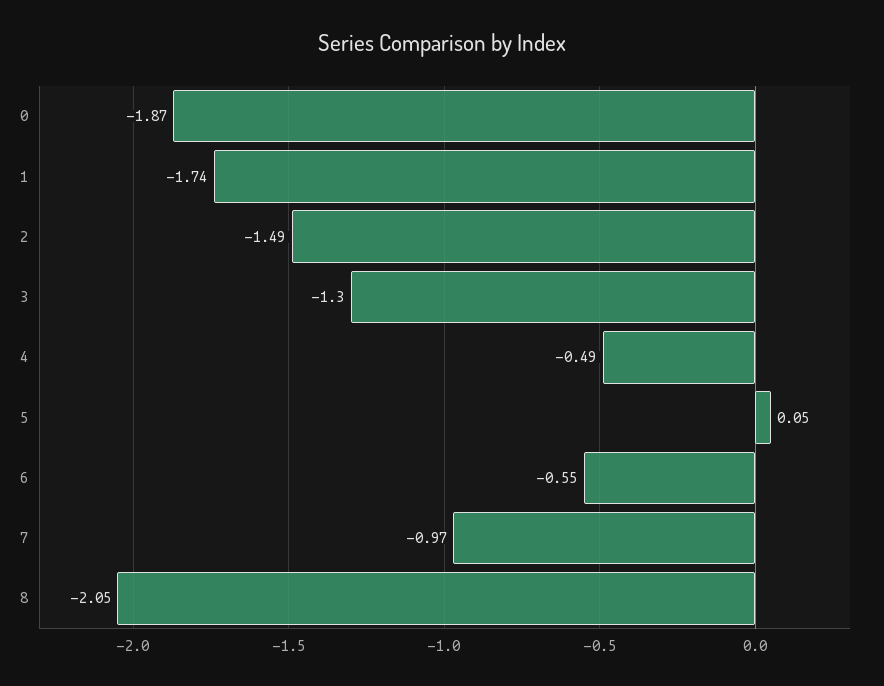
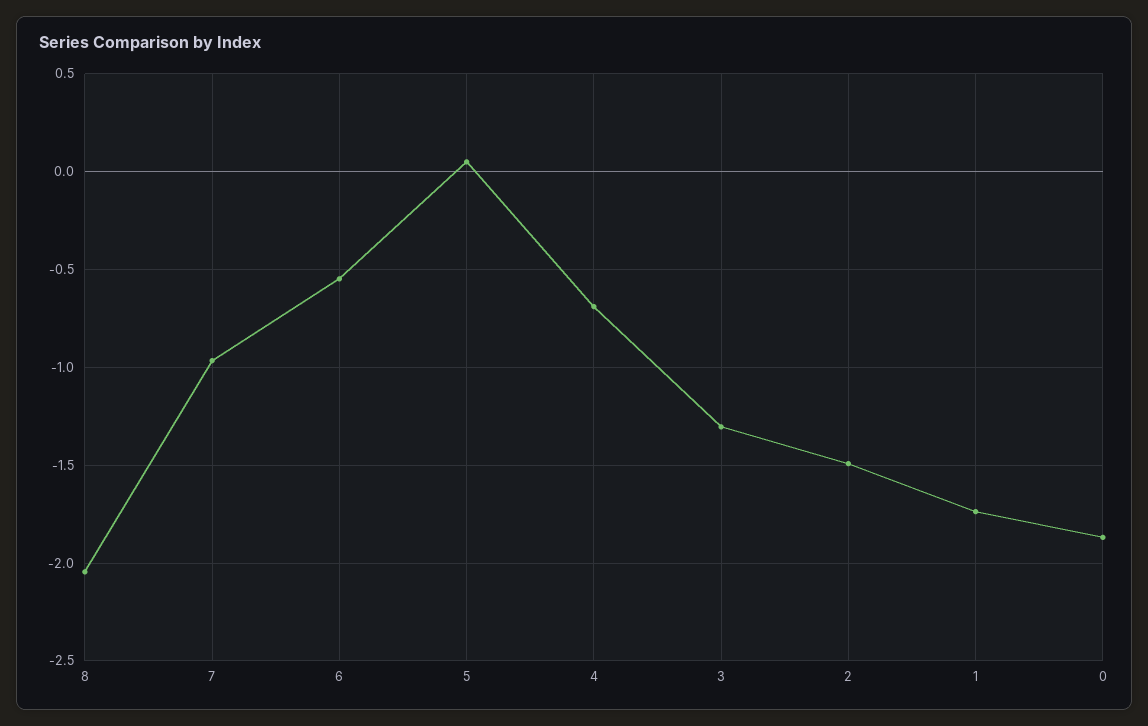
4: -0.49 -> -0.7

